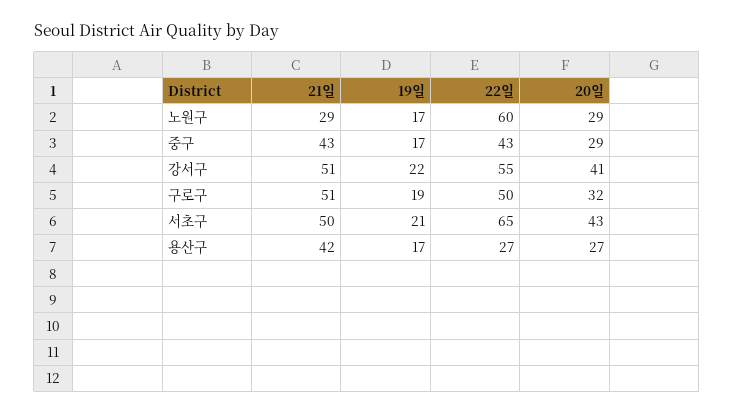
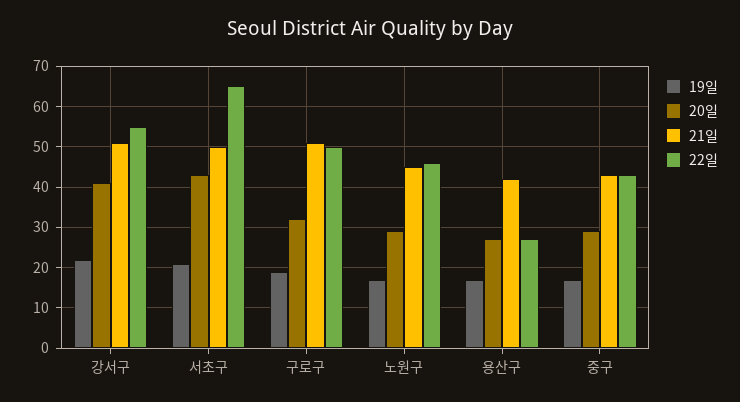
21일, 노원구: 29 -> 45
22일, 노원구: 60 -> 45

